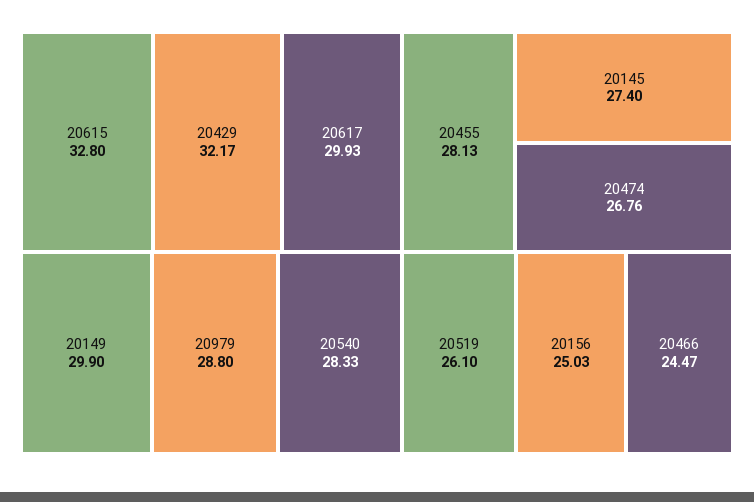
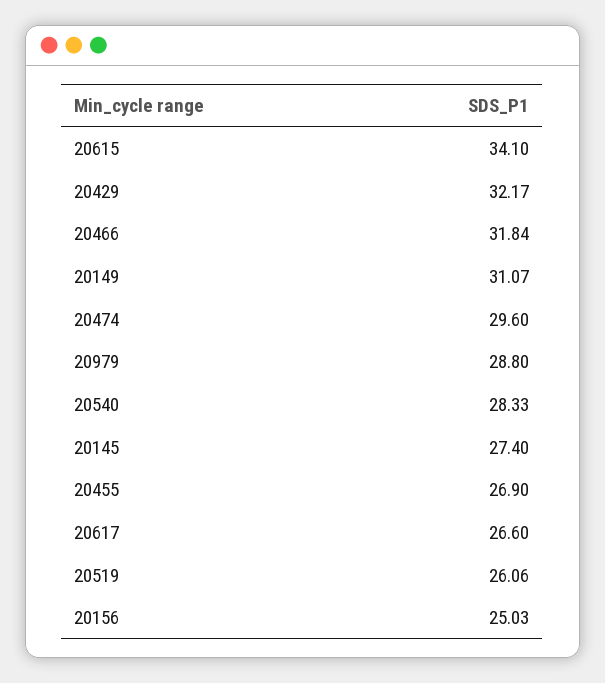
20615: 32.8 -> 34.1
20617: 29.93 -> 26.6
20149: 29.9 -> 31.07
20455: 28.13 -> 26.9
20474: 26.76 -> 29.6
20519: 26.1 -> 26.06
20466: 24.47 -> 31.84

